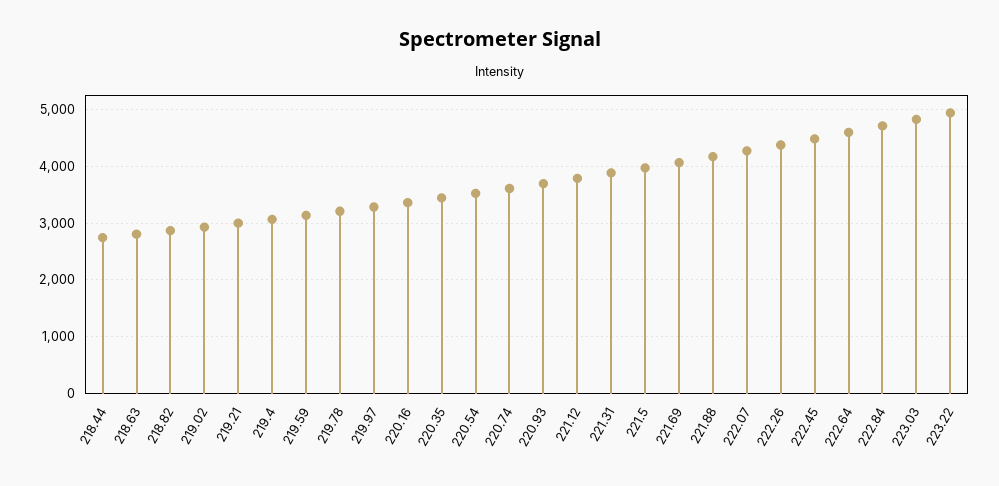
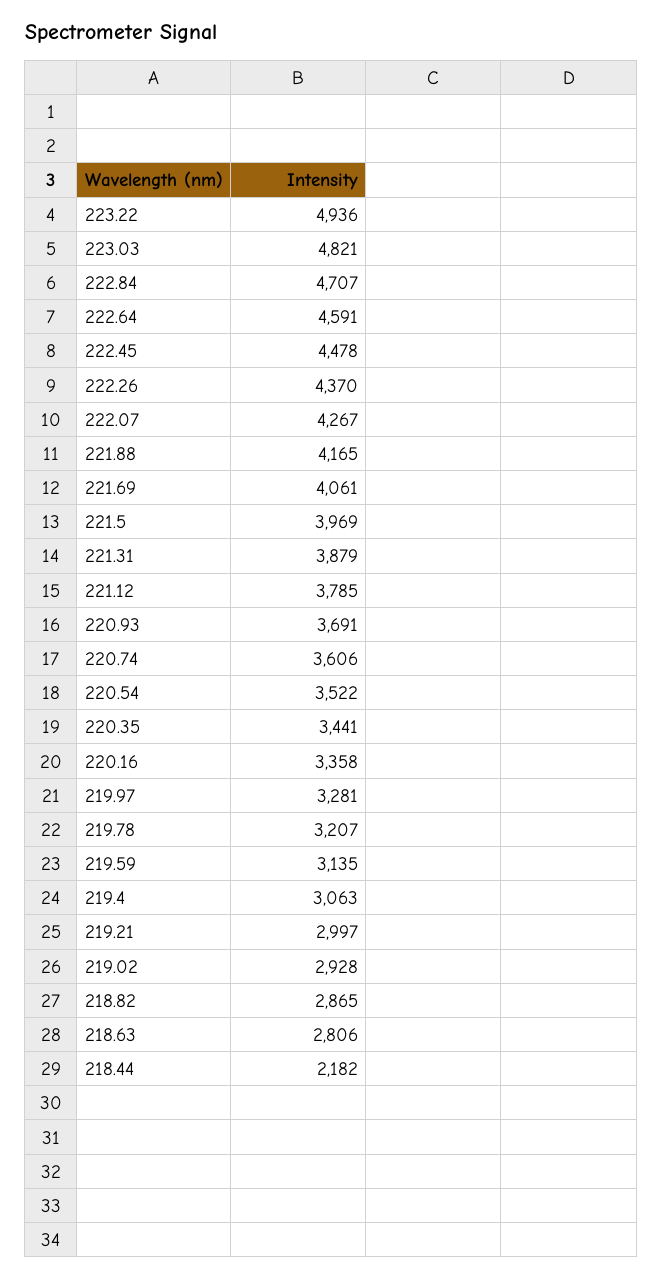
218.44: 2800 -> 2182

